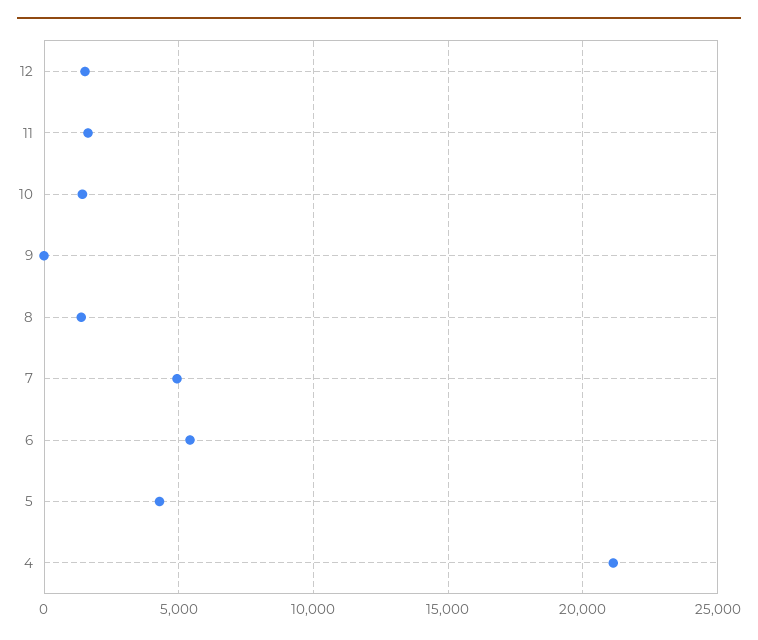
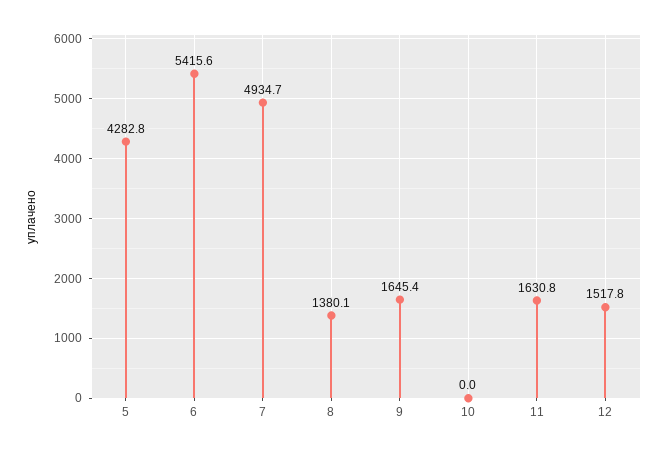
10: 1500 -> 0
9: 0 -> 1645.4
4: 21000 -> none

